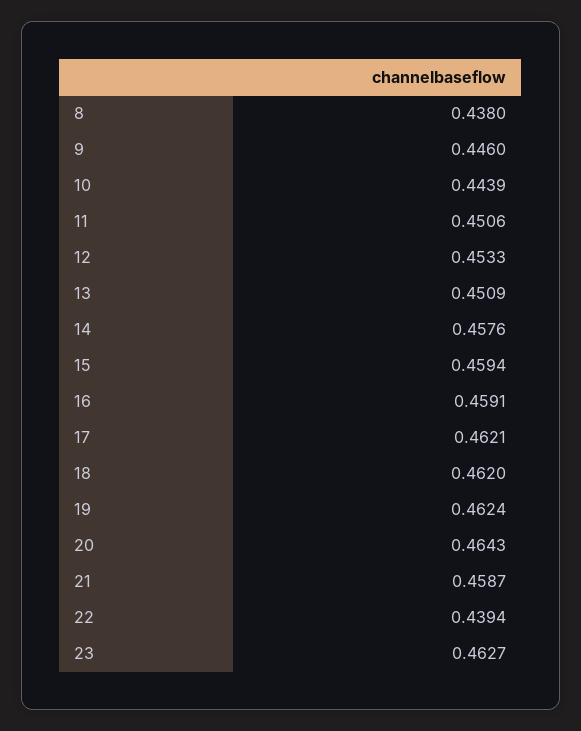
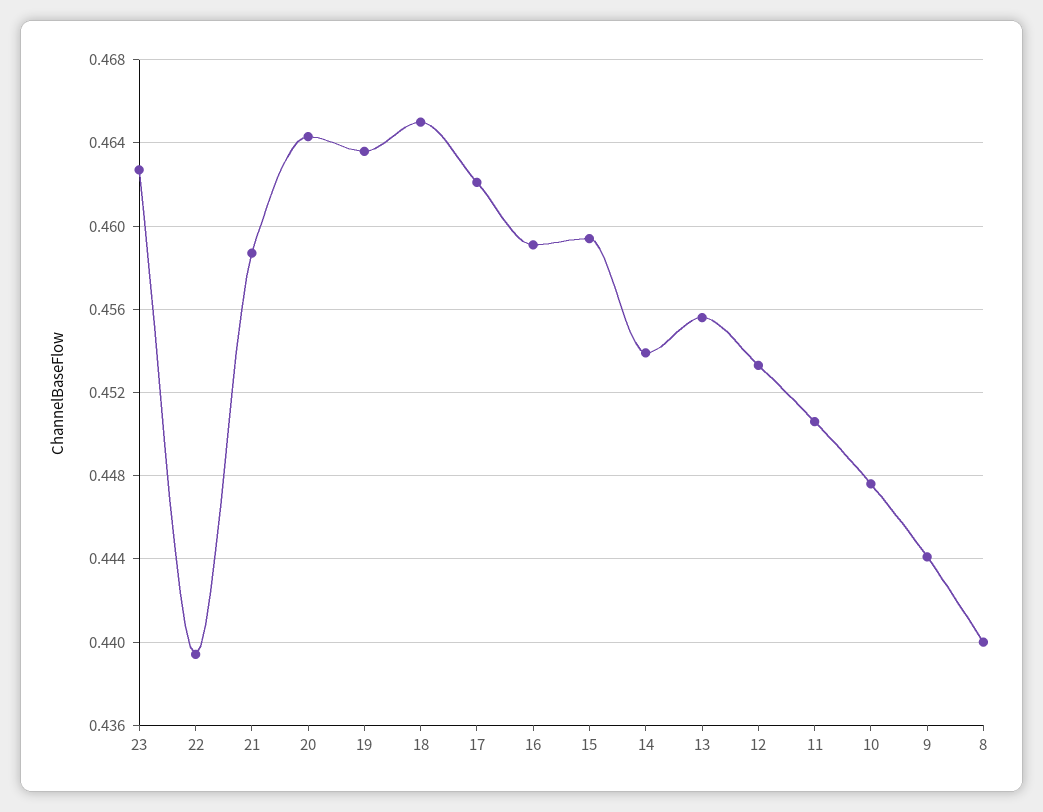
8: 0.438 -> 0.44
9: 0.446 -> 0.444
10: 0.4439 -> 0.4475
13: 0.4509 -> 0.4555
14: 0.4576 -> 0.454
18: 0.462 -> 0.465
19: 0.4624 -> 0.4635

